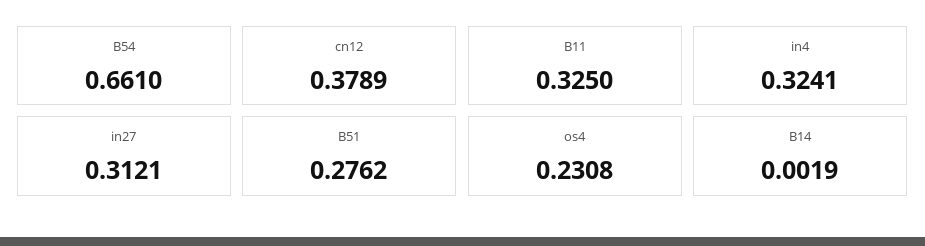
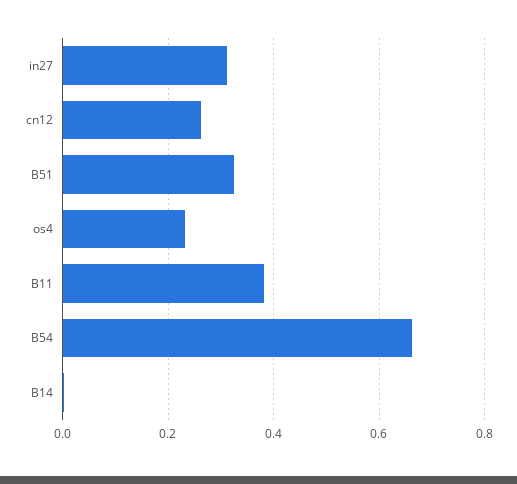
cn12: 0.3789 -> 0.26
B11: 0.325 -> 0.38
in4: 0.3241 -> none
B51: 0.2762 -> 0.32

